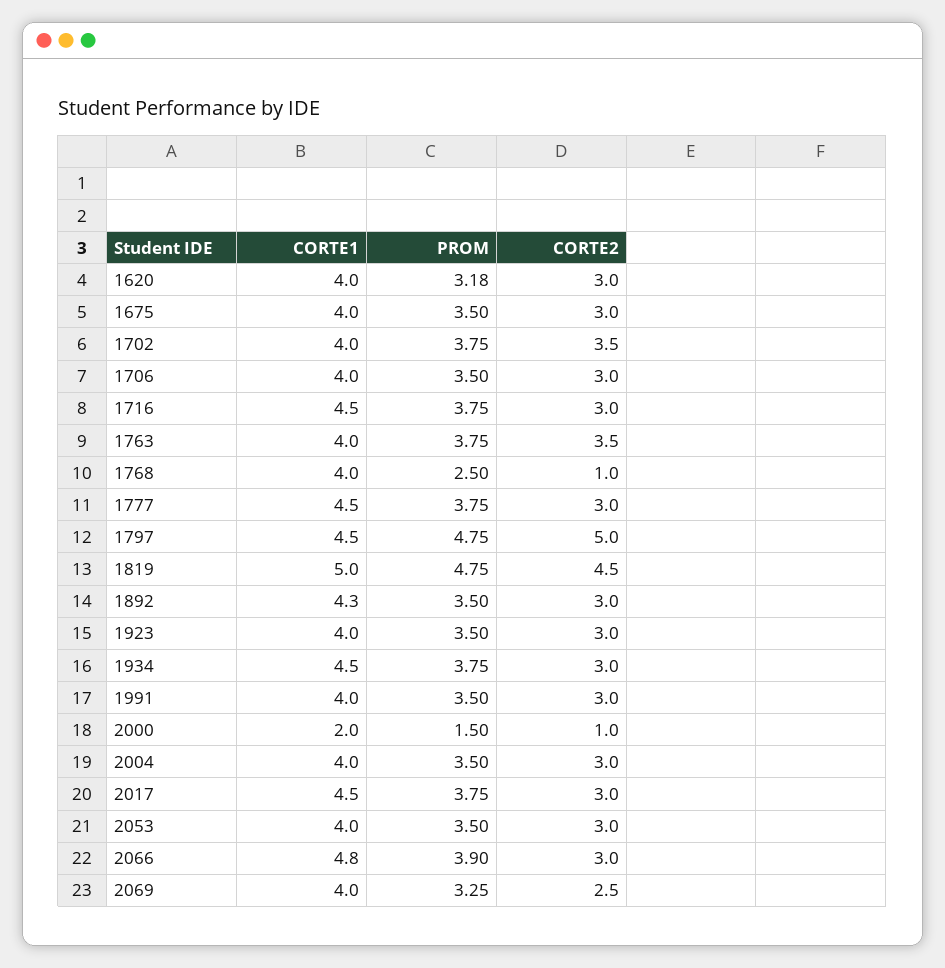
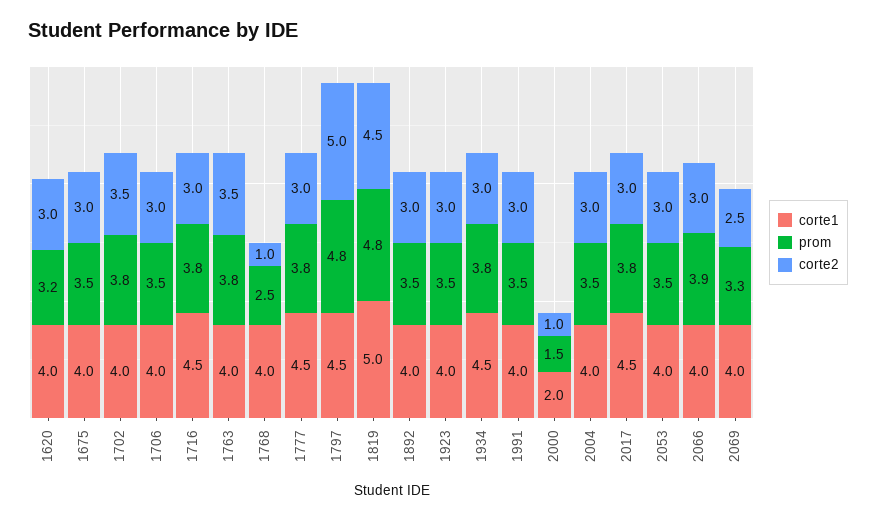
CORTE1, 1892: 4.3 -> 4
CORTE1, 2066: 4.8 -> 4

